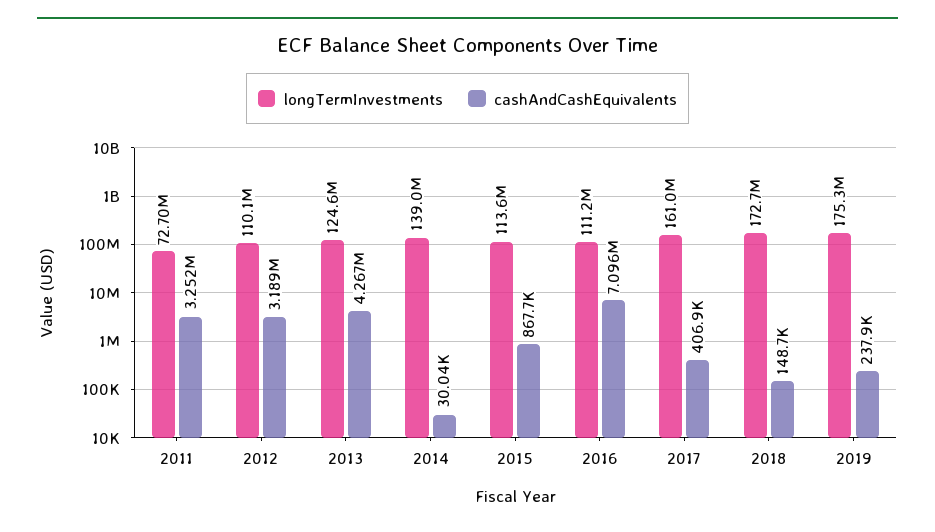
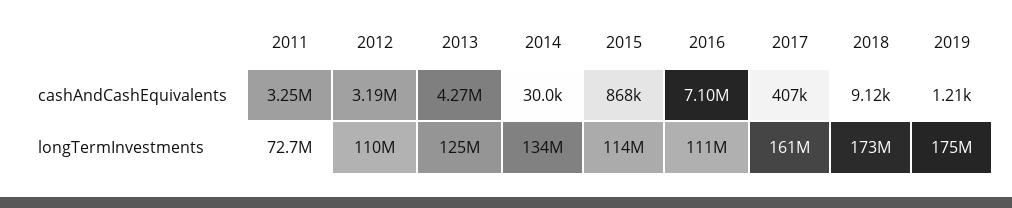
longTermInvestments, 2014: 139000000 -> 134000000
cashAndCashEquivalents, 2018: 148700 -> 9120
cashAndCashEquivalents, 2019: 237900 -> 1210

